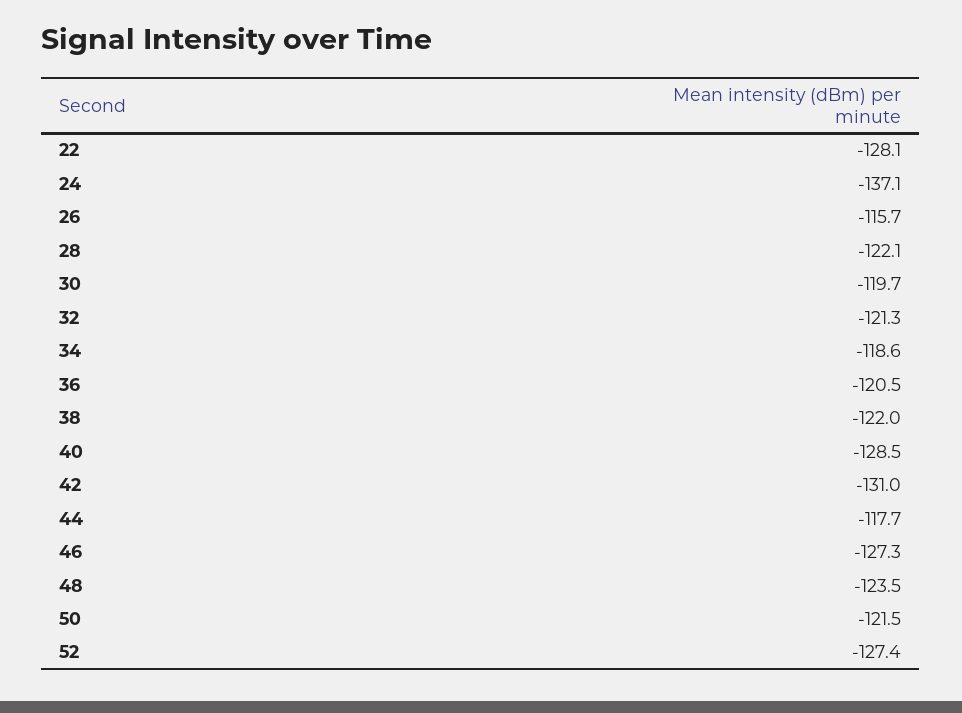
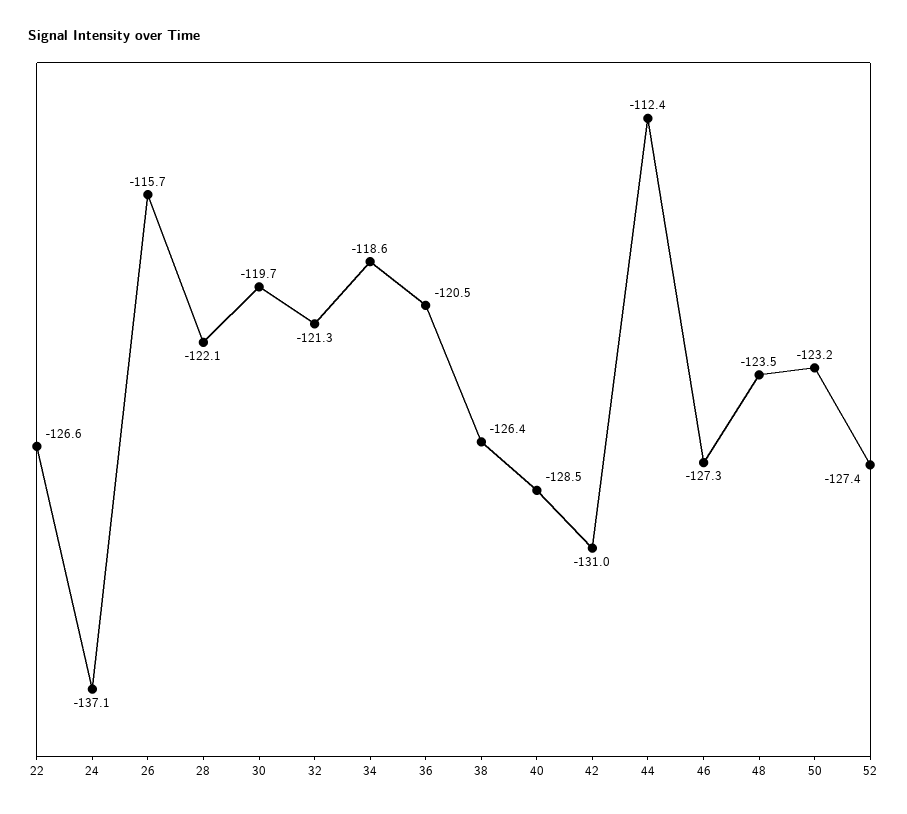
22: -128.1 -> -126.6
38: -122 -> -126.4
44: -117.7 -> -112.4
50: -121.5 -> -123.2

